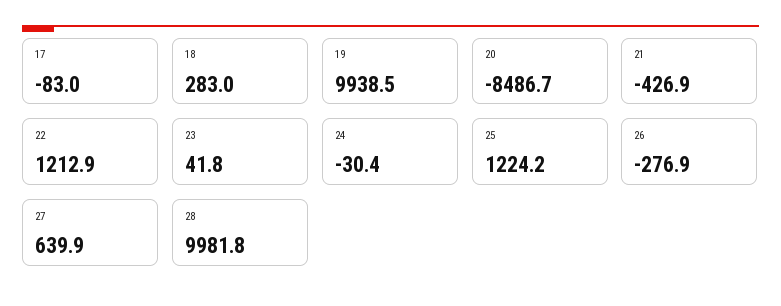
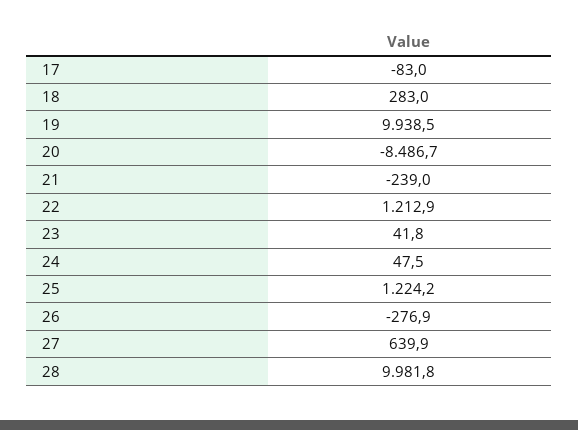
21: -426.9 -> -239
24: -30.4 -> 47.5

